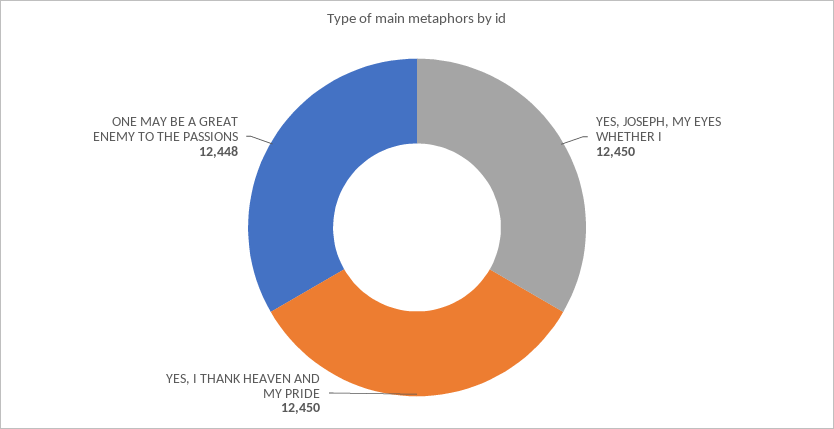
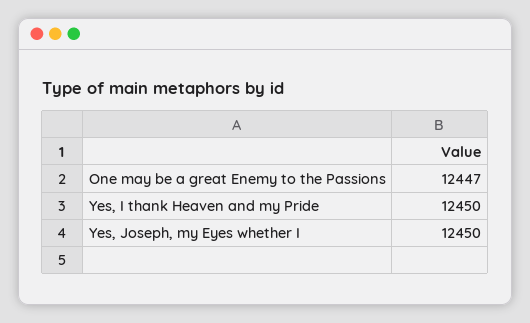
ONE MAY BE A GREAT ENEMY TO THE PASSIONS: 12448 -> 12447

